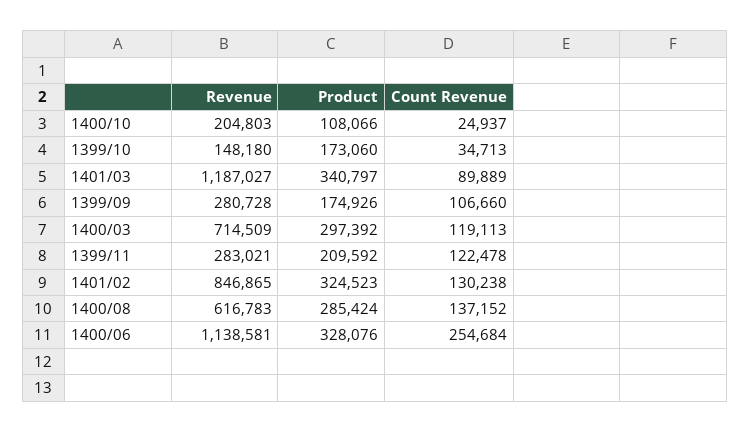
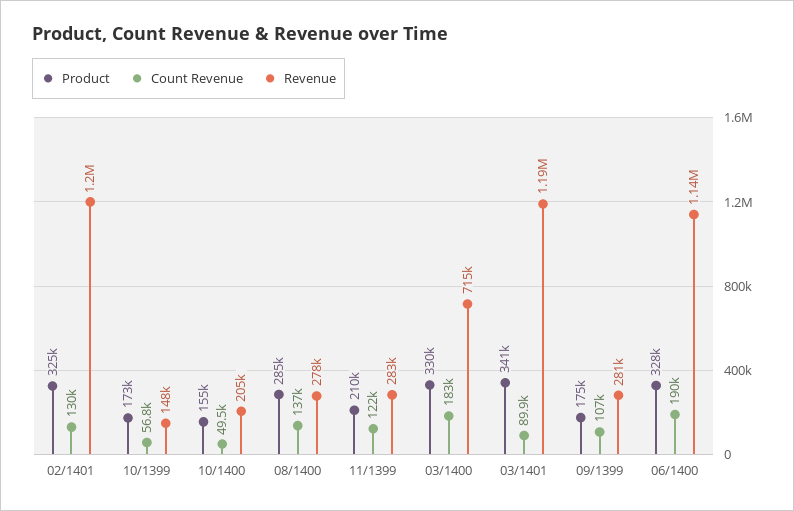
Product, 1400/10: 108066 -> 155000
Count Revenue, 1400/10: 24937 -> 49500
Count Revenue, 1399/10: 34713 -> 56800
Product, 1400/03: 297392 -> 330000
Count Revenue, 1400/03: 119113 -> 183000
Revenue, 1401/02: 846865 -> 1200000
Revenue, 1400/08: 616783 -> 278000
Count Revenue, 1400/06: 254684 -> 190000

